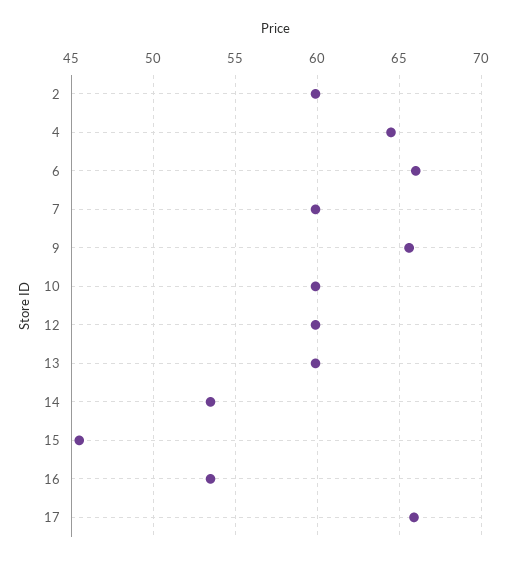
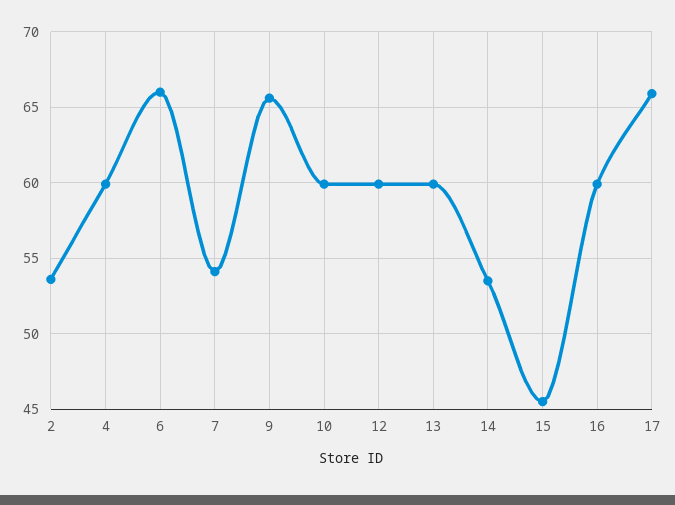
2: 60 -> 53.5
4: 64.5 -> 60
7: 60 -> 54
16: 53.5 -> 60

